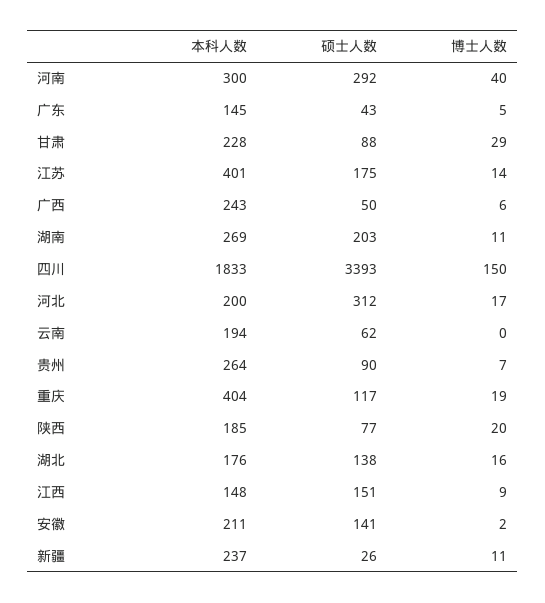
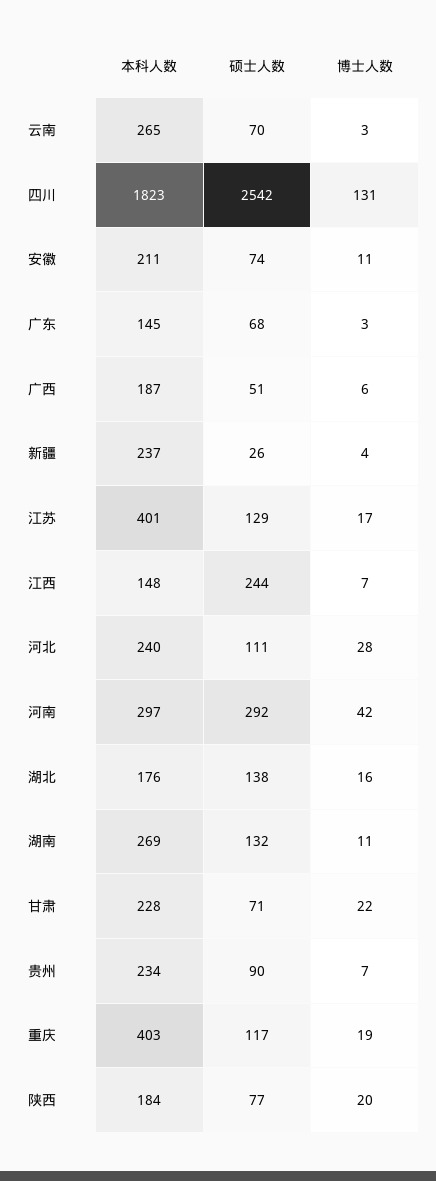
本科人数, 河南: 300 -> 297
博士人数, 河南: 40 -> 42
硕士人数, 广东: 43 -> 68
博士人数, 广东: 5 -> 3
硕士人数, 甘肃: 88 -> 71
博士人数, 甘肃: 29 -> 22
硕士人数, 江苏: 175 -> 129
博士人数, 江苏: 14 -> 17
本科人数, 广西: 243 -> 187
硕士人数, 广西: 50 -> 51
硕士人数, 湖南: 203 -> 132
本科人数, 四川: 1833 -> 1823
硕士人数, 四川: 3393 -> 2542
博士人数, 四川: 150 -> 131
本科人数, 河北: 200 -> 240
硕士人数, 河北: 312 -> 111
博士人数, 河北: 17 -> 28
本科人数, 云南: 194 -> 265
硕士人数, 云南: 62 -> 70
博士人数, 云南: 0 -> 3
本科人数, 贵州: 264 -> 234
本科人数, 重庆: 404 -> 403
本科人数, 陕西: 185 -> 184
硕士人数, 江西: 151 -> 244
博士人数, 江西: 9 -> 7
硕士人数, 安徽: 141 -> 74
博士人数, 安徽: 2 -> 11
博士人数, 新疆: 11 -> 4

